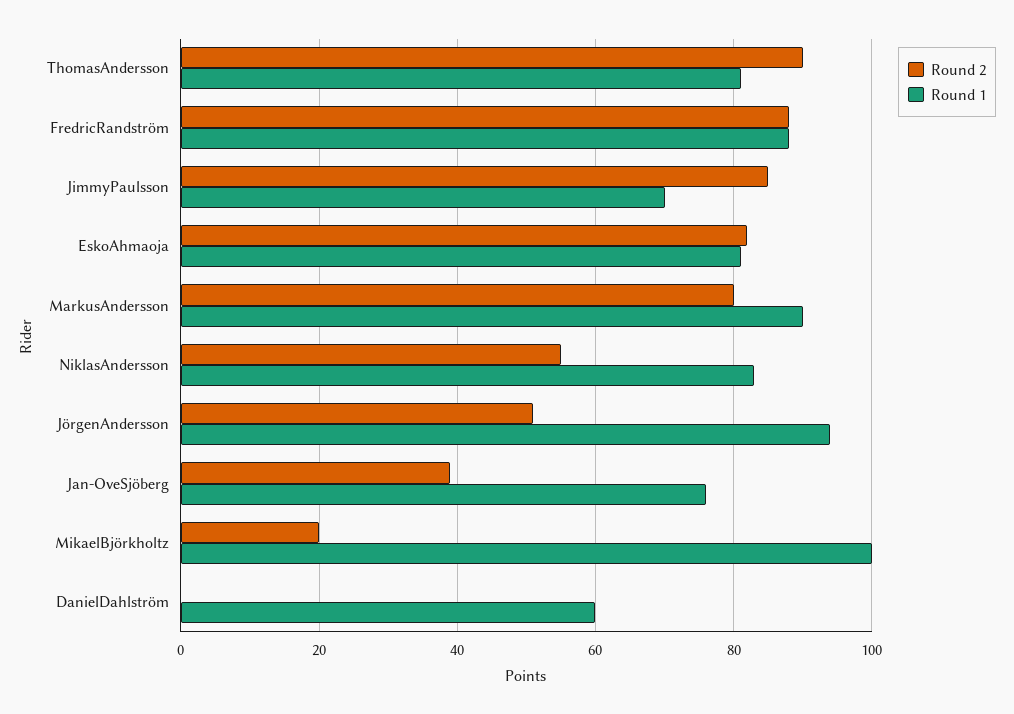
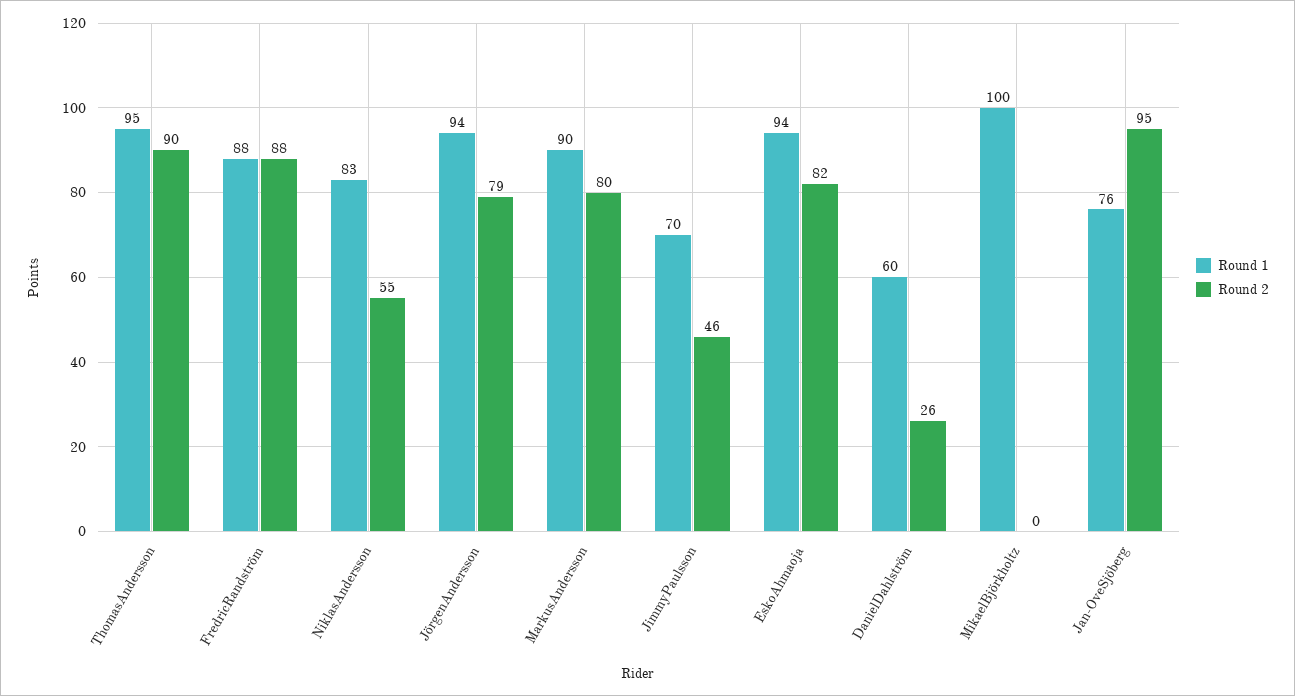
Round 1, ThomasAndersson: 80 -> 95
Round 2, JimmyPaulsson: 85 -> 46
Round 1, EskoAhmaoja: 80 -> 94
Round 2, JörgenAndersson: 50 -> 79
Round 2, Jan-OveSjöberg: 40 -> 95
Round 2, MikaelBjörkholtz: 20 -> 0
Round 2, DanielDahlström: 0 -> 26

